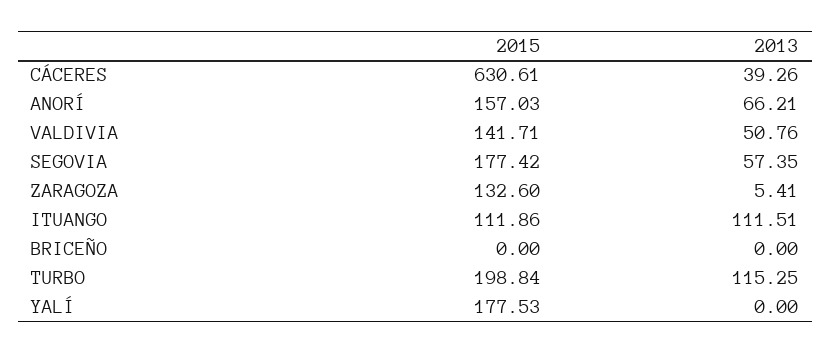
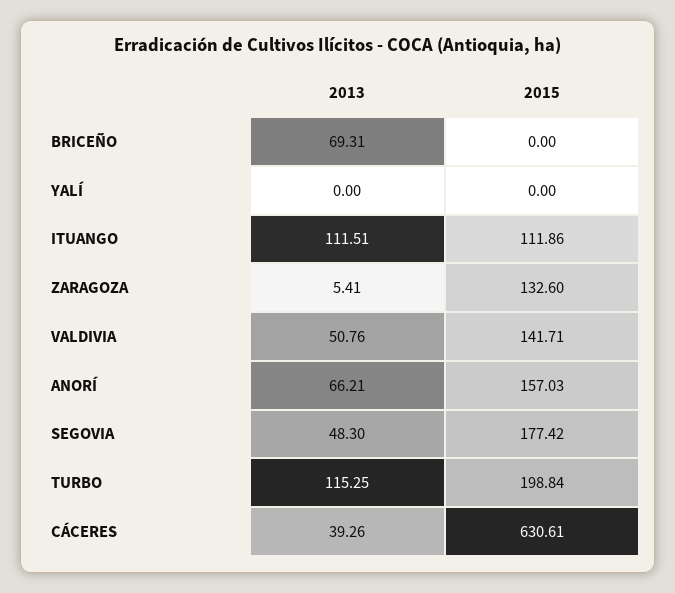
2013, SEGOVIA: 57.35 -> 48.3
2013, BRICEÑO: 0 -> 69.31
2015, YALÍ: 177.53 -> 0

